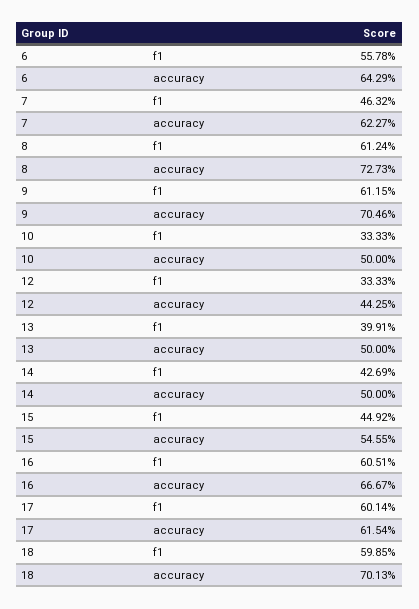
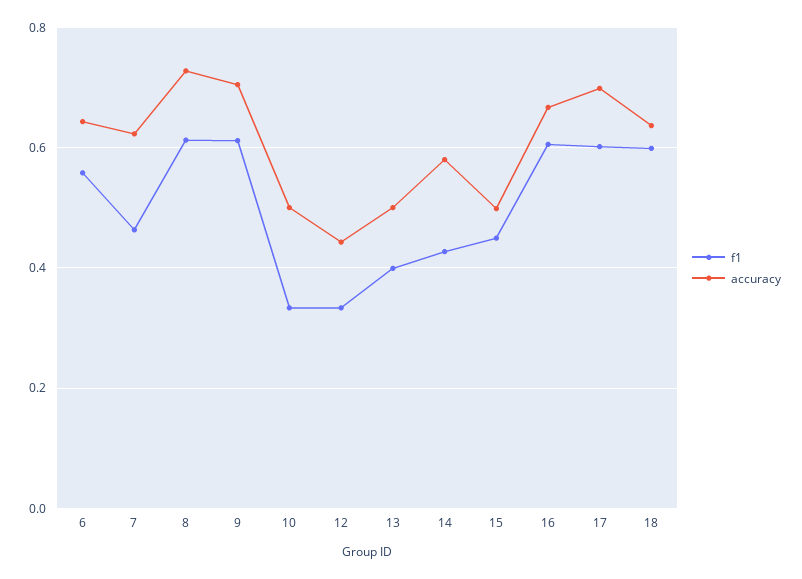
accuracy, 14: 0.5 -> 0.58
accuracy, 15: 0.5455 -> 0.5
accuracy, 17: 0.6154 -> 0.7
accuracy, 18: 0.7013 -> 0.64

